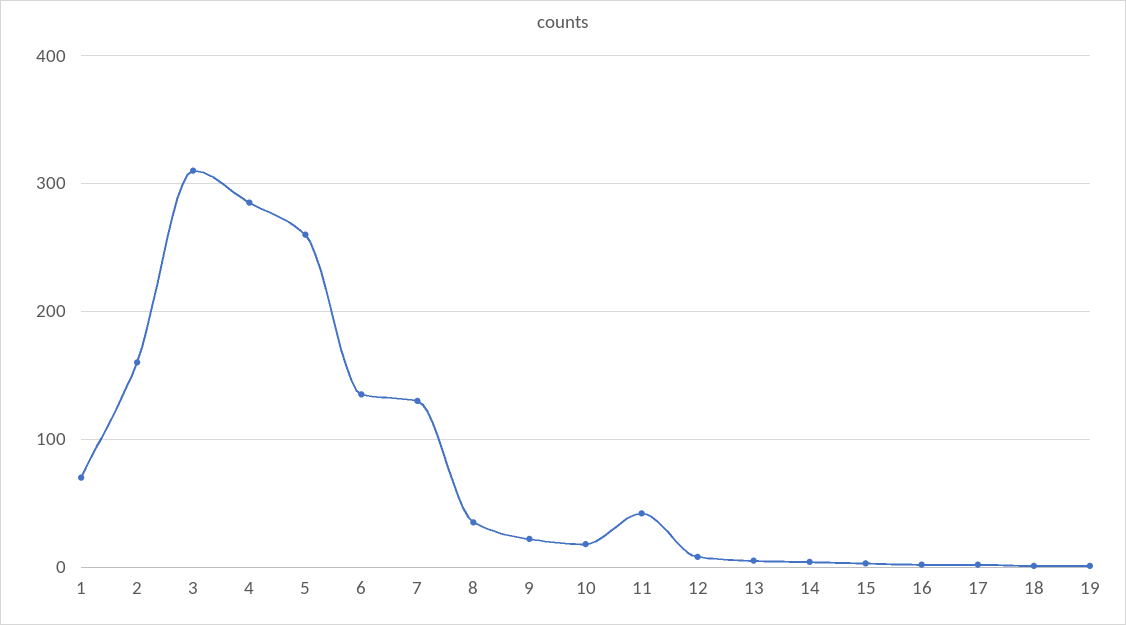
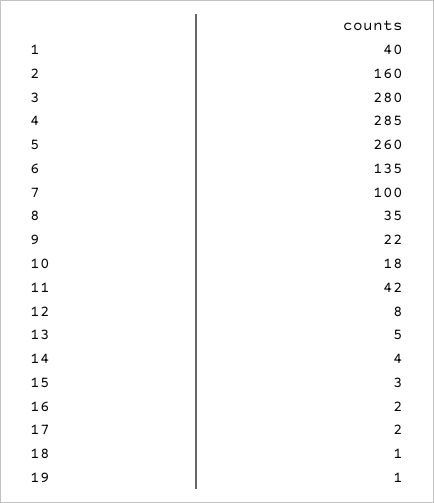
1: 70 -> 40
3: 310 -> 280
7: 130 -> 100

